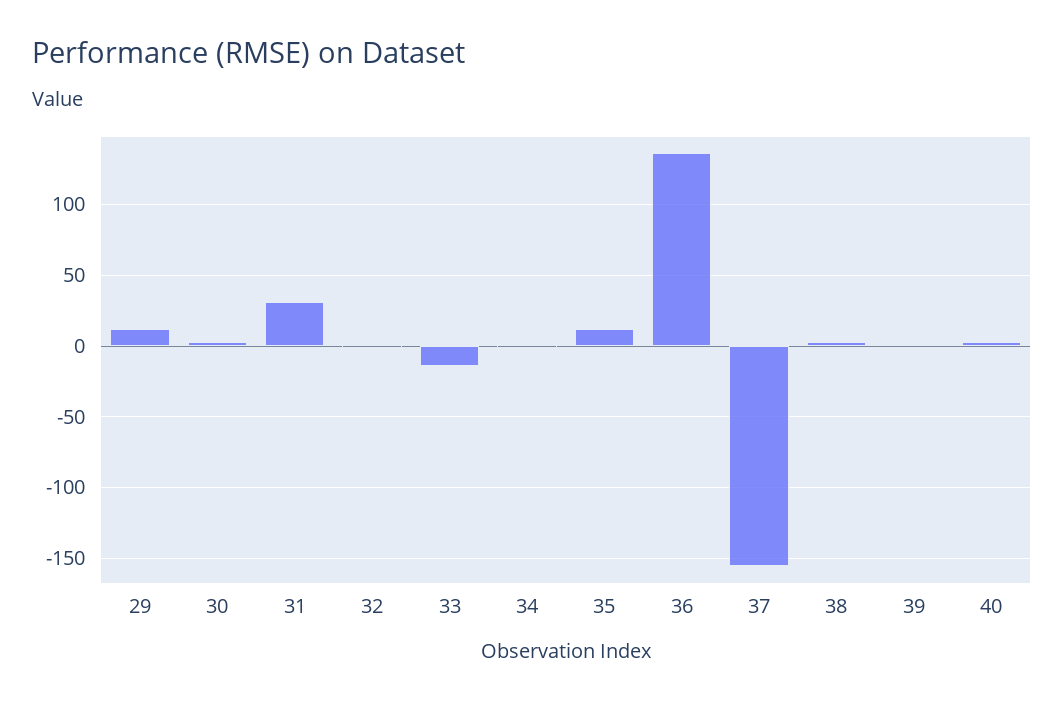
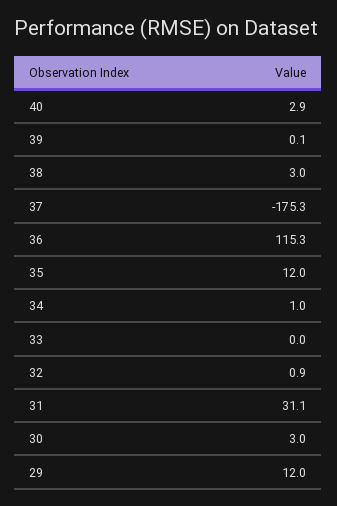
33: -15 -> 0
36: 135 -> 115.3
37: -155 -> -175.3

